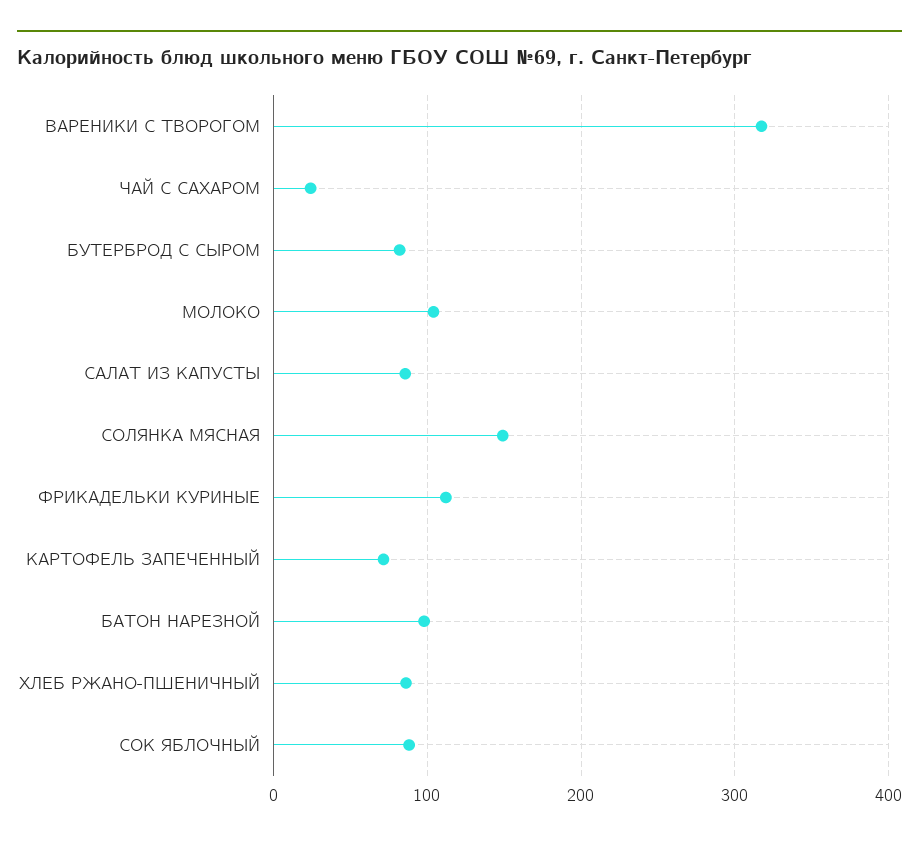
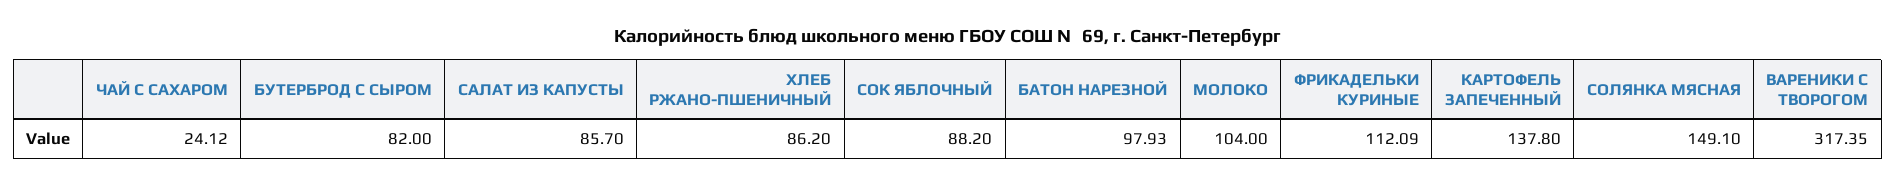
КАРТОФЕЛЬ ЗАПЕЧЕННЫЙ: 70 -> 137.8

